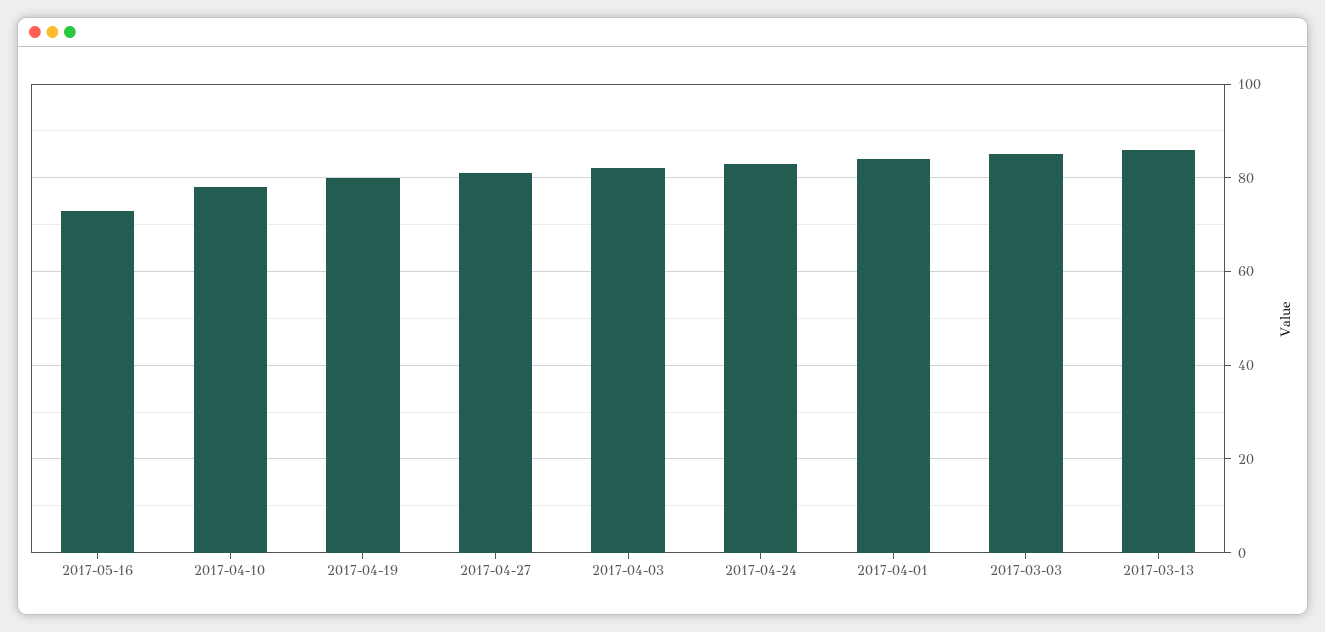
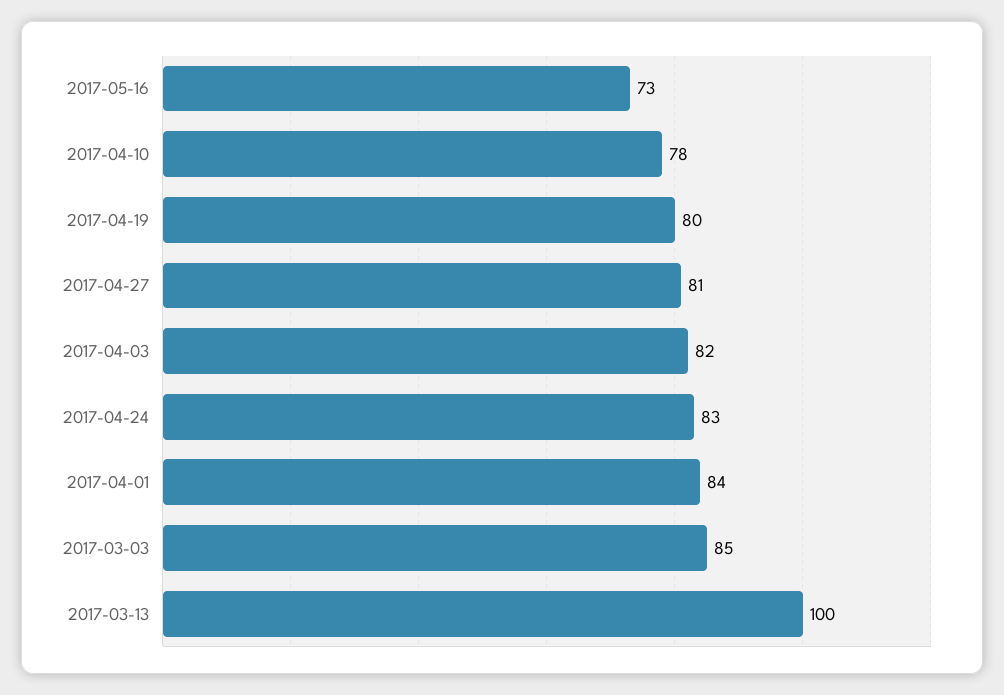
2017-03-13: 85 -> 100

